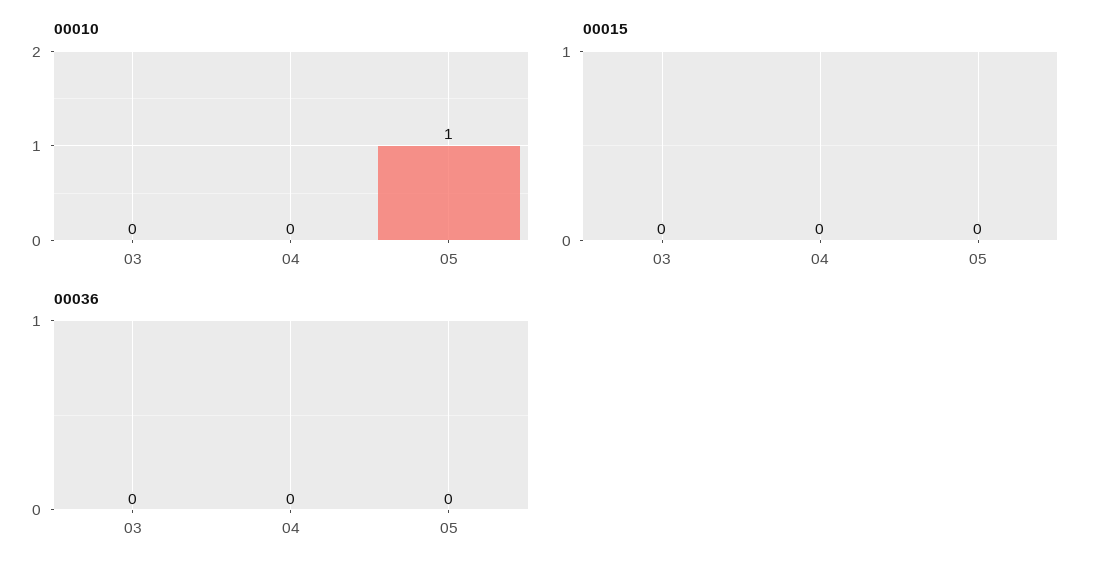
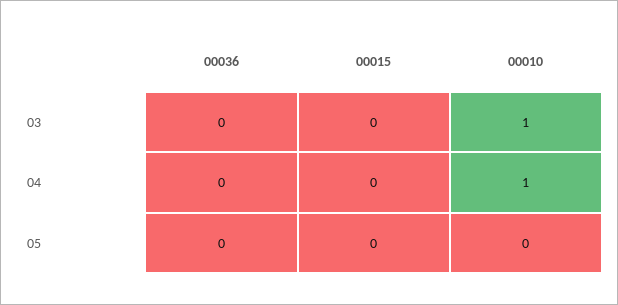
00010, 03: 0 -> 1
00010, 04: 0 -> 1
00010, 05: 1 -> 0

